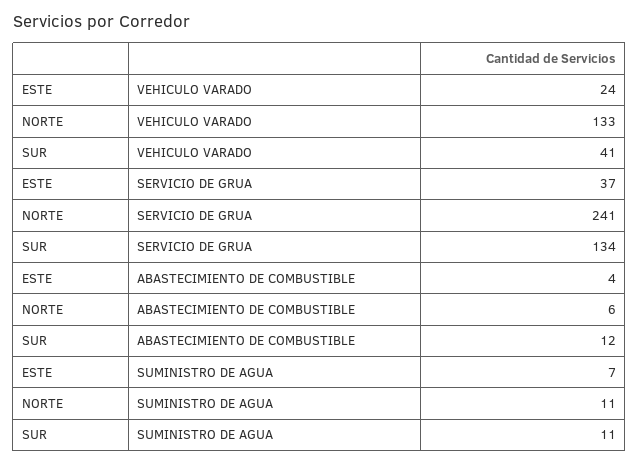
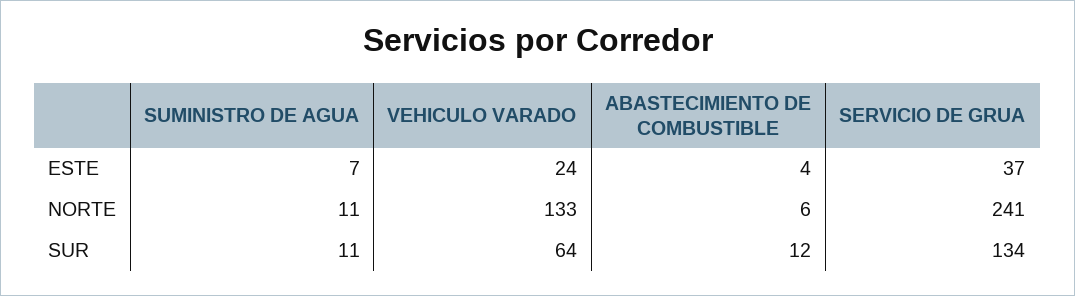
SUR, VEHICULO VARADO: 41 -> 64

